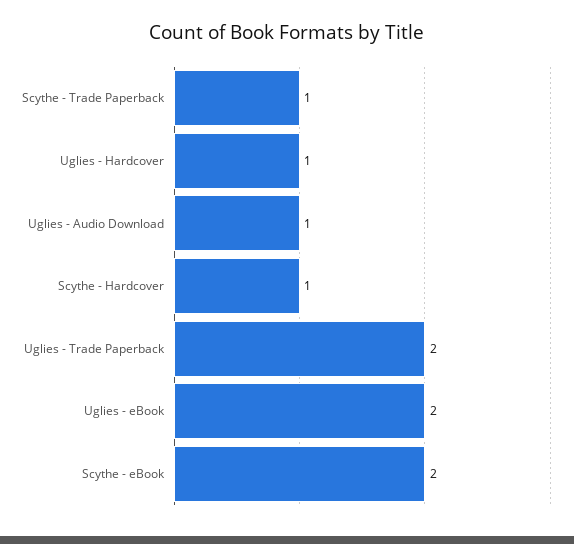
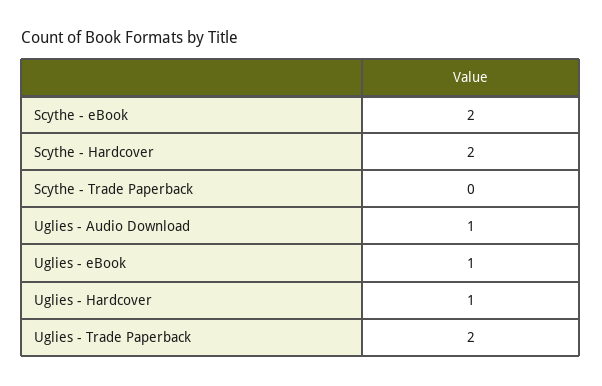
Scythe - Trade Paperback: 1 -> 0
Scythe - Hardcover: 1 -> 2
Uglies - eBook: 2 -> 1

